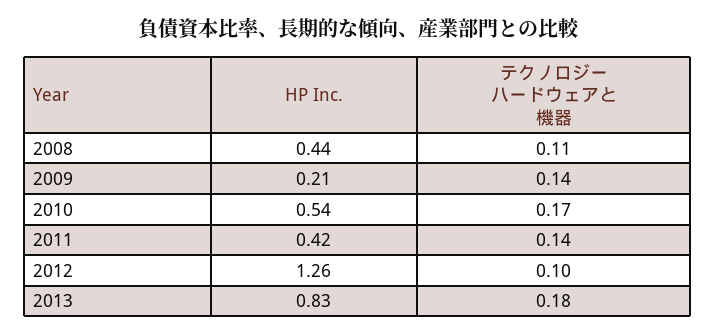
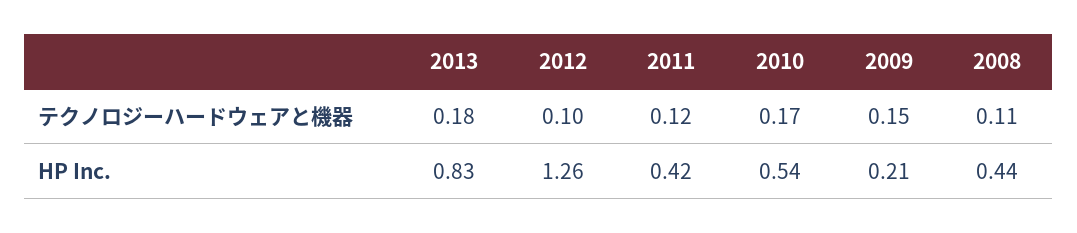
テクノロジーハードウェアと機器, 2009: 0.14 -> 0.15
テクノロジーハードウェアと機器, 2011: 0.14 -> 0.12

